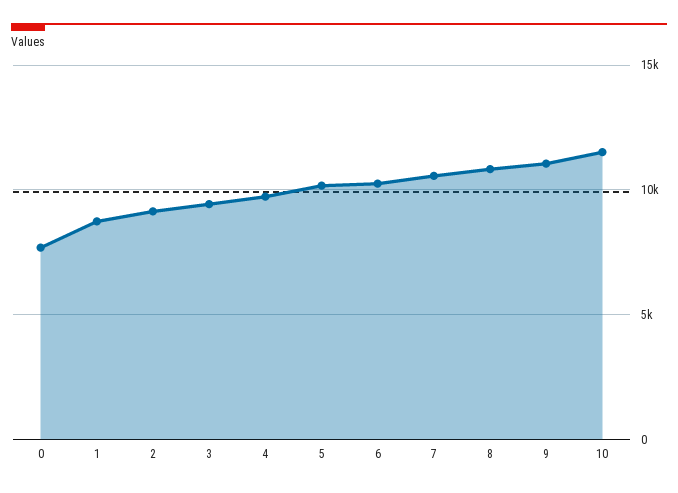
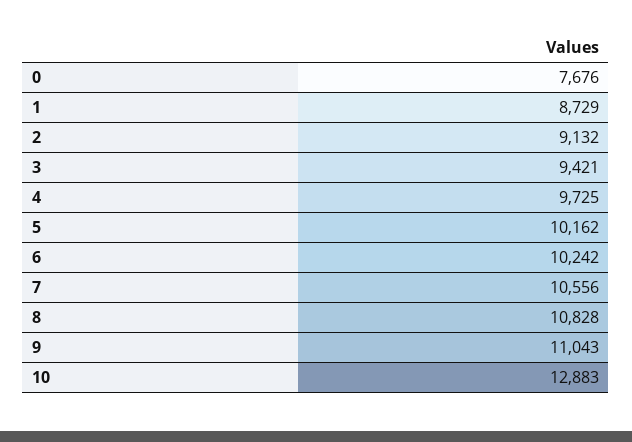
10: 11500 -> 12883

